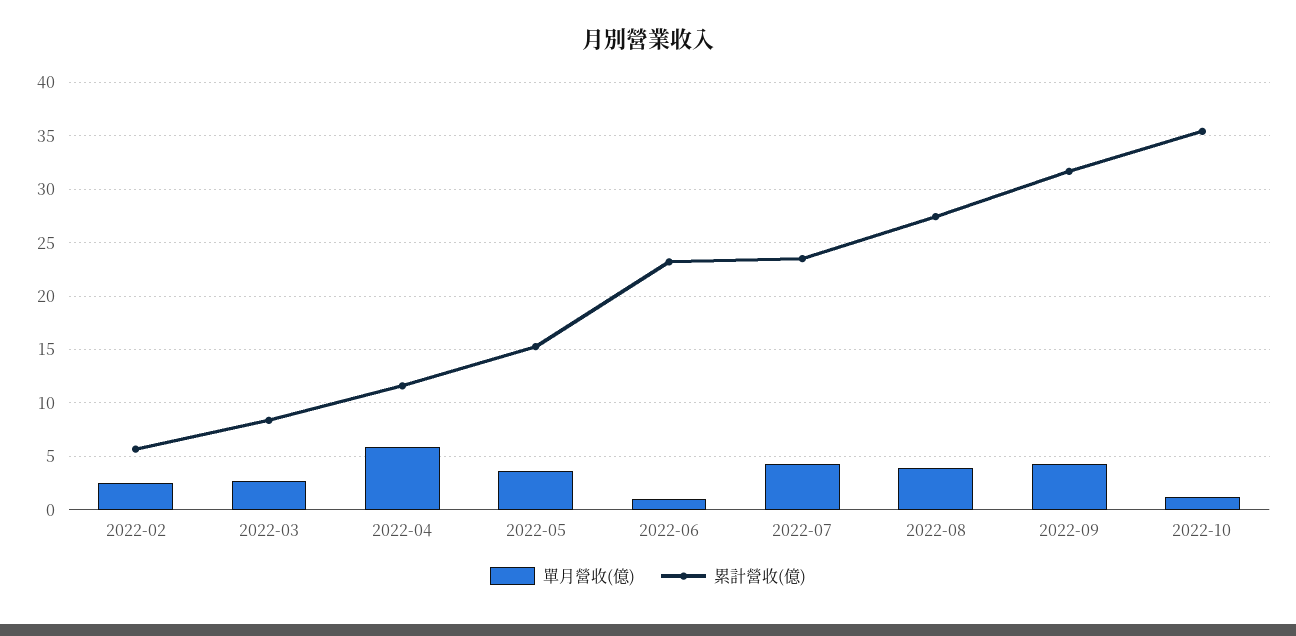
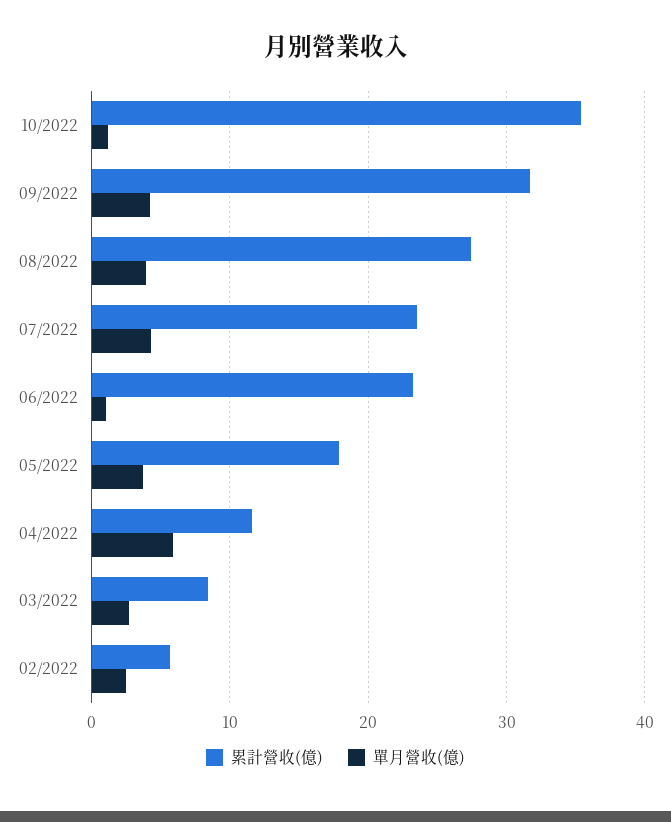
累計營收(億), 2022-05: 15 -> 18

